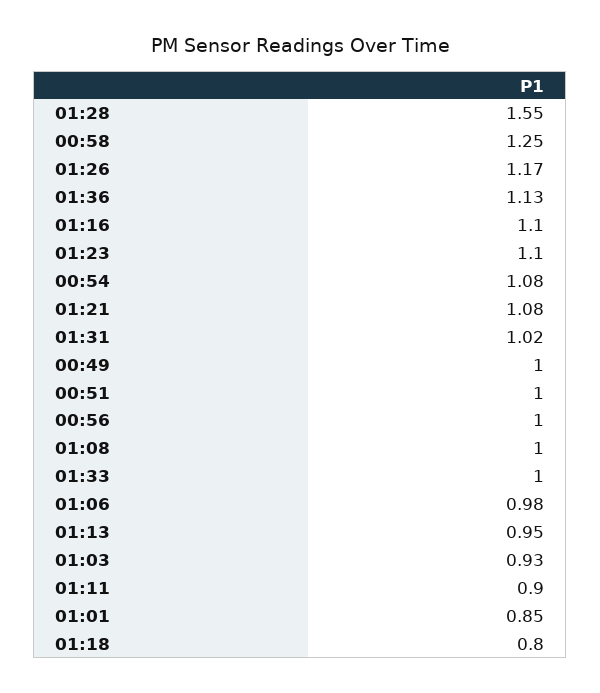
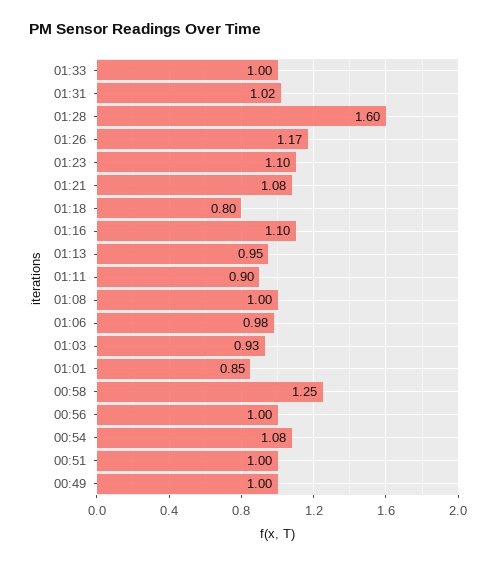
01:28: 1.55 -> 1.6
01:36: 1.13 -> none

